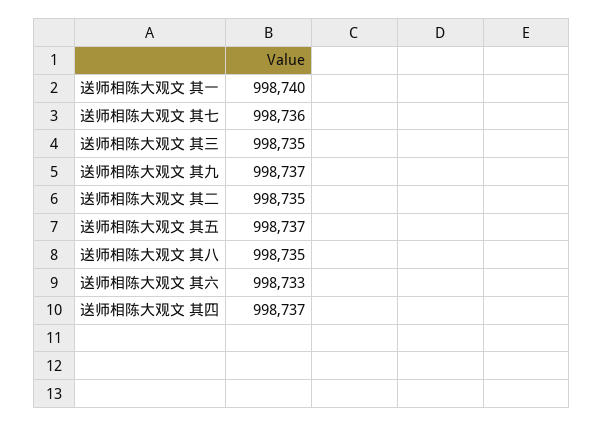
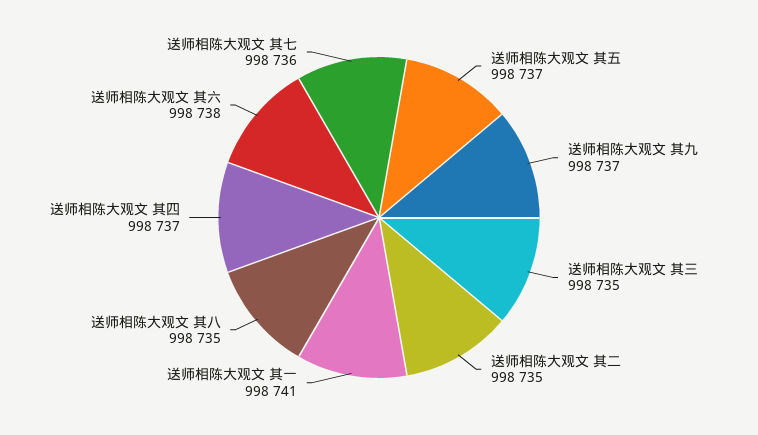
送师相陈大观文 其一: 998740 -> 998741
送师相陈大观文 其六: 998733 -> 998738

